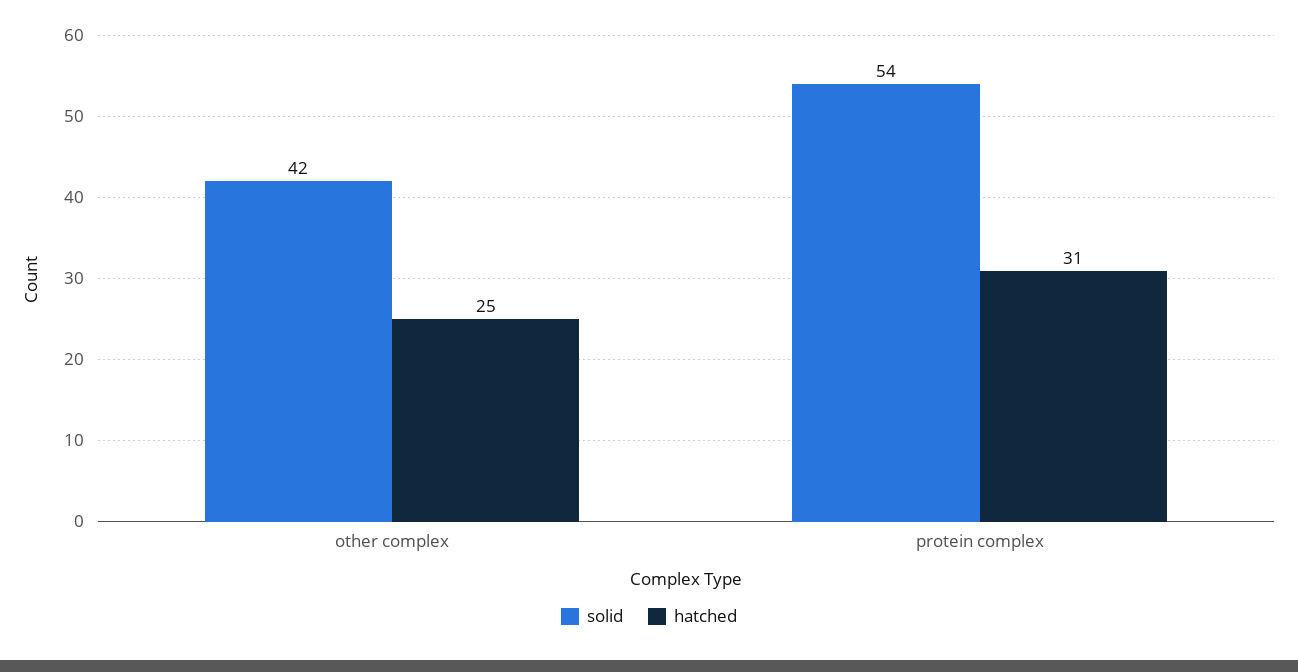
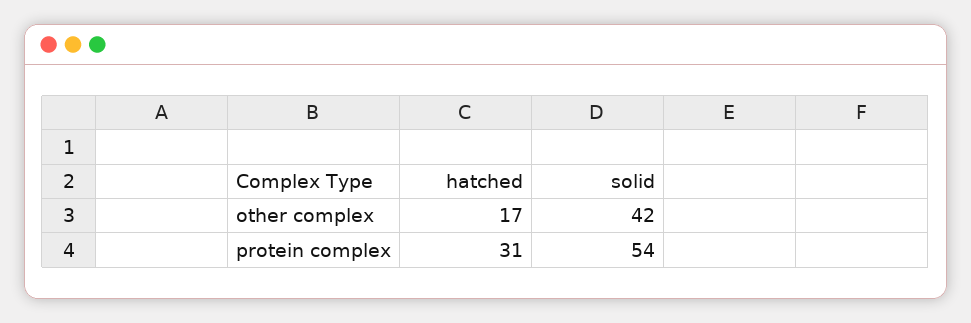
hatched, other complex: 25 -> 17

